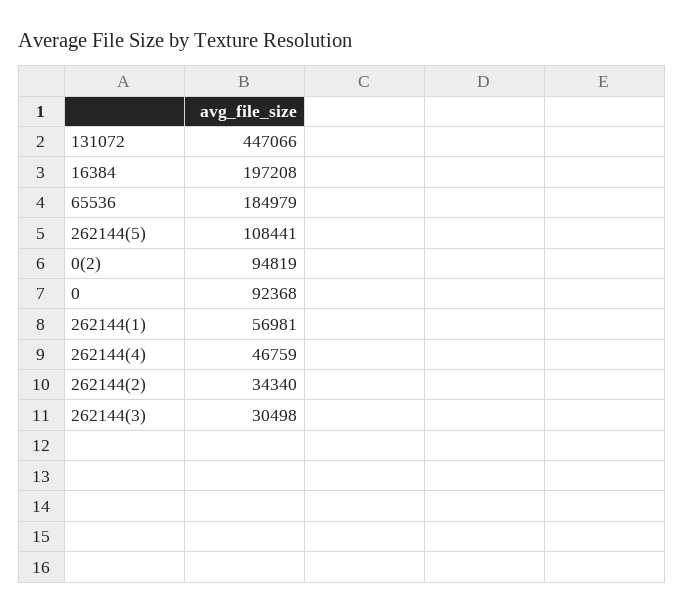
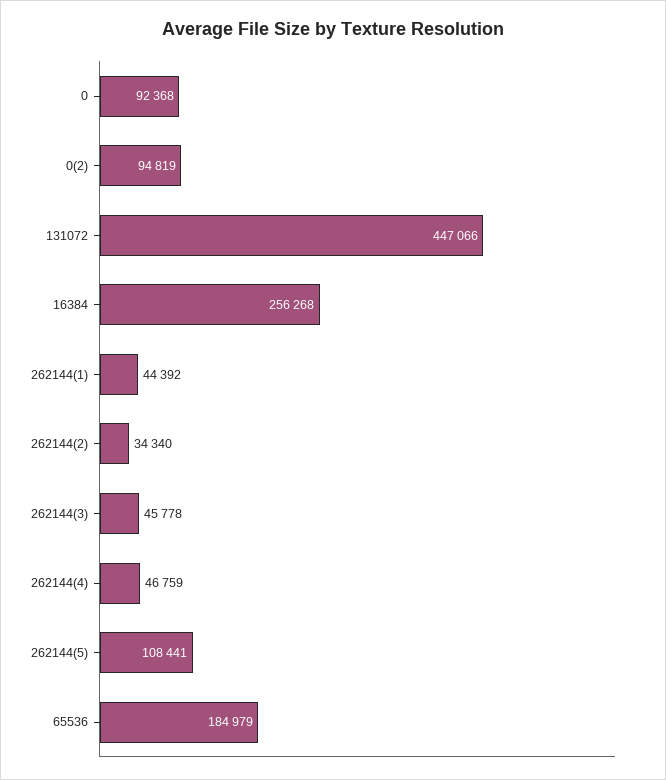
16384: 197208 -> 256268
262144(1): 56981 -> 44392
262144(3): 30498 -> 45778

